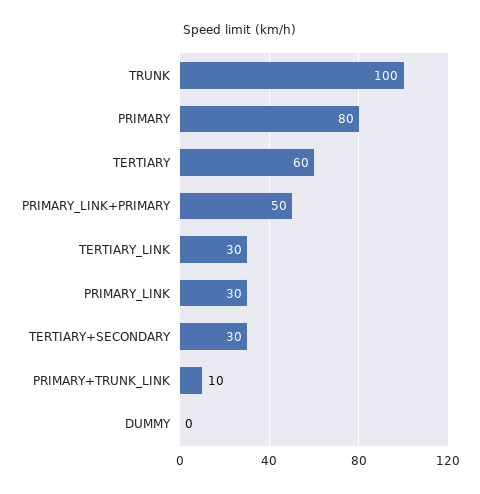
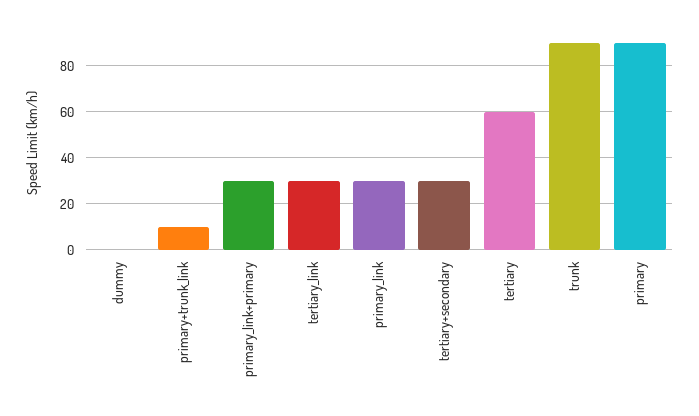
TRUNK: 100 -> 90
PRIMARY: 80 -> 90
PRIMARY_LINK+PRIMARY: 50 -> 30

